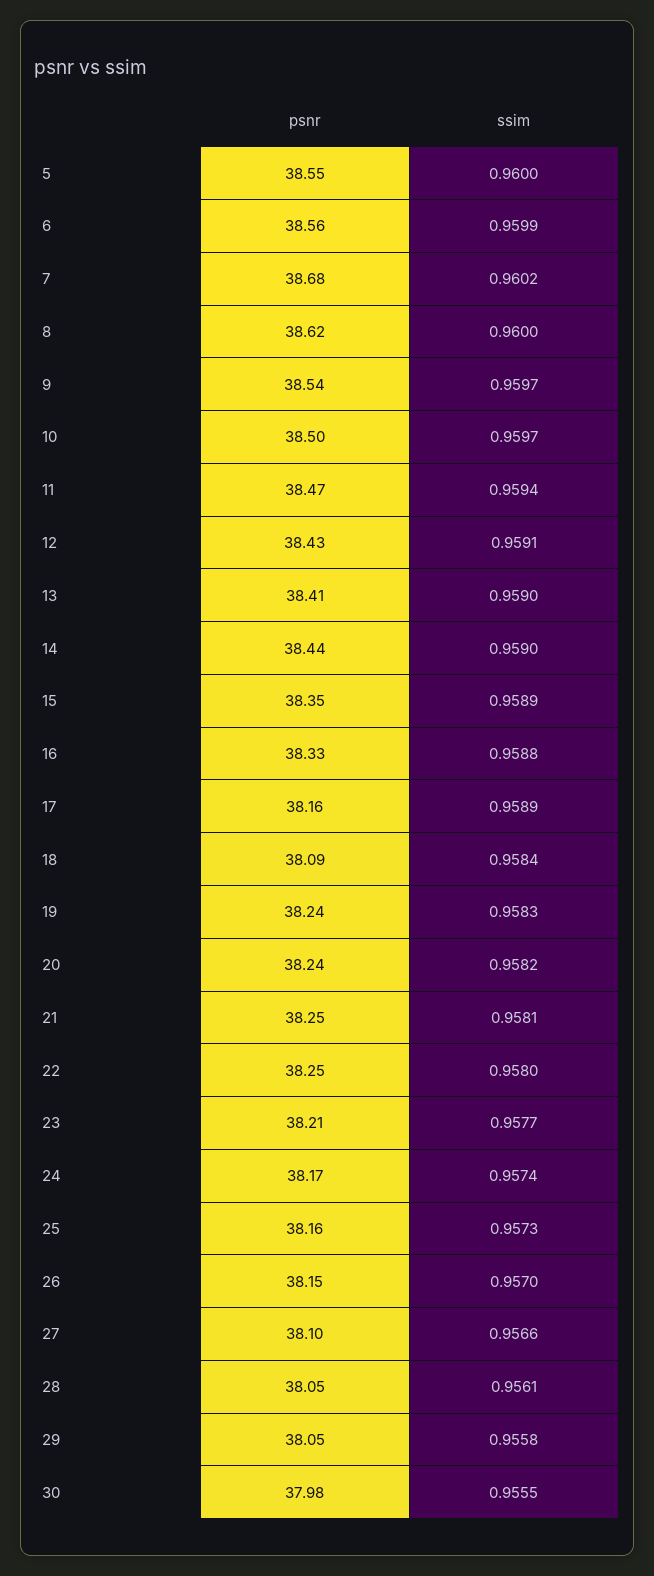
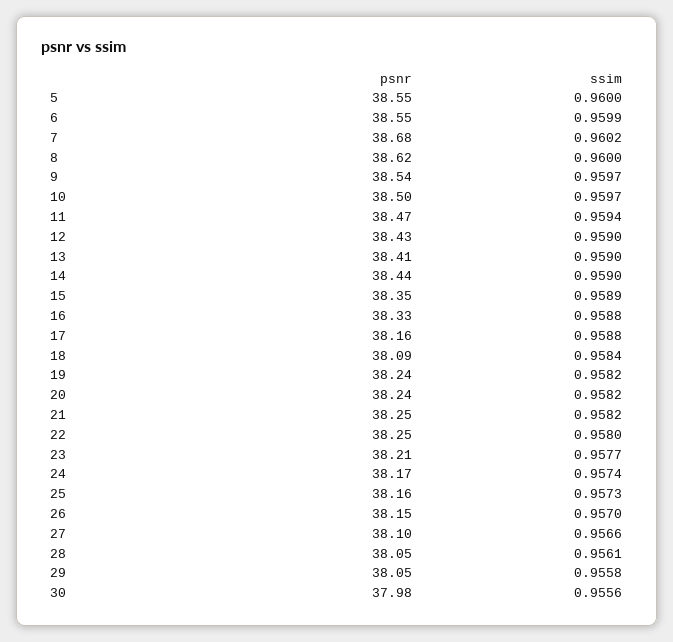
psnr, 6: 38.56 -> 38.55
ssim, 12: 0.9591 -> 0.959
ssim, 17: 0.9589 -> 0.9588
ssim, 19: 0.9583 -> 0.9582
ssim, 21: 0.9581 -> 0.9582
ssim, 30: 0.9555 -> 0.9556

